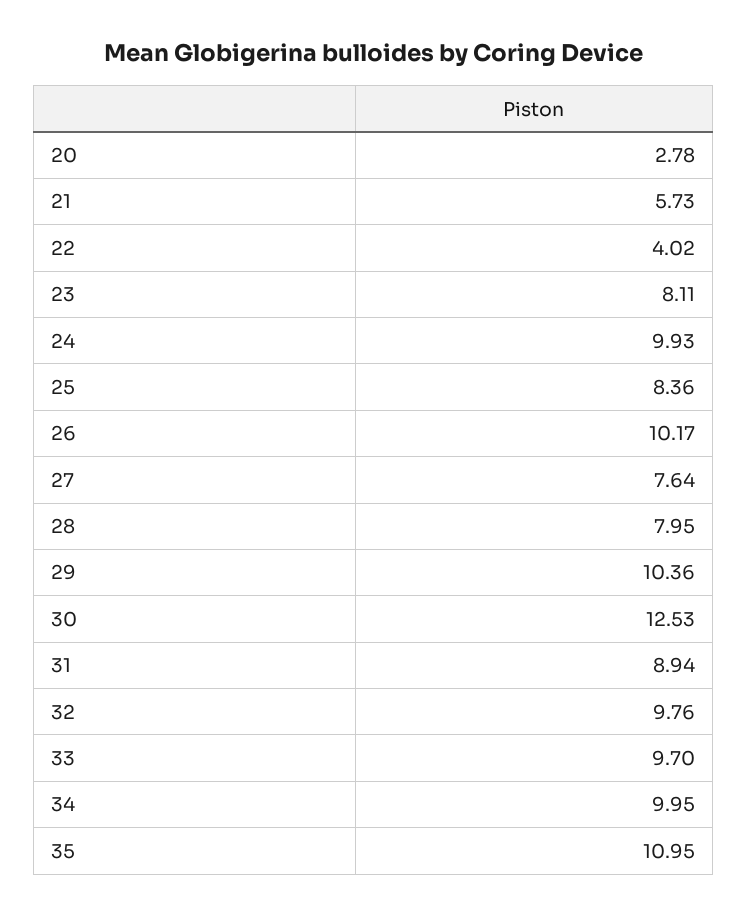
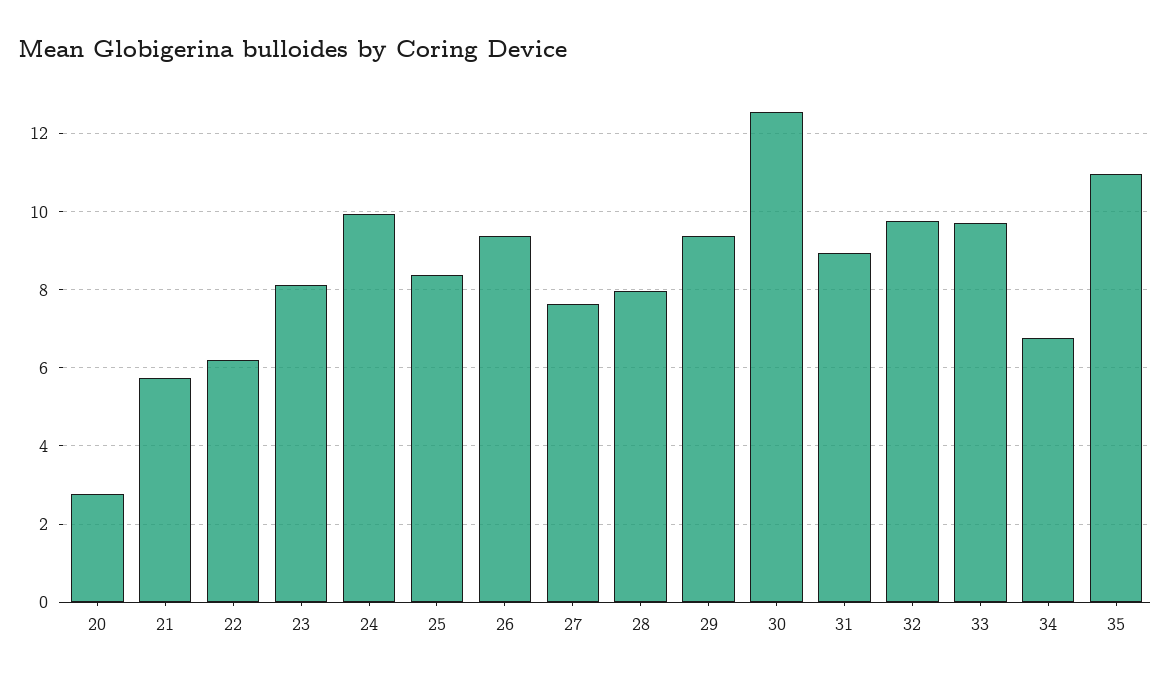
22: 4.02 -> 6.2
26: 10.17 -> 9.4
29: 10.36 -> 9.4
34: 9.95 -> 6.8

